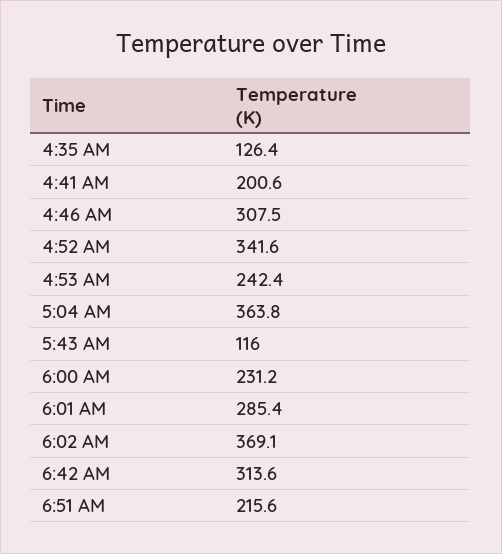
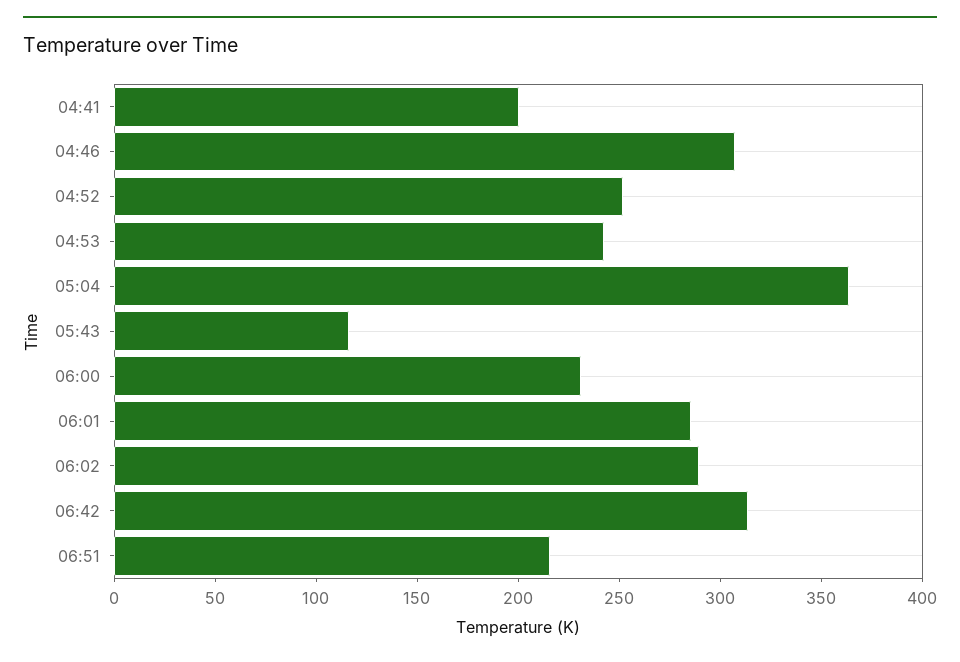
4:35 AM: 126.4 -> none
4:52 AM: 341.6 -> 250
6:02 AM: 369.1 -> 290

